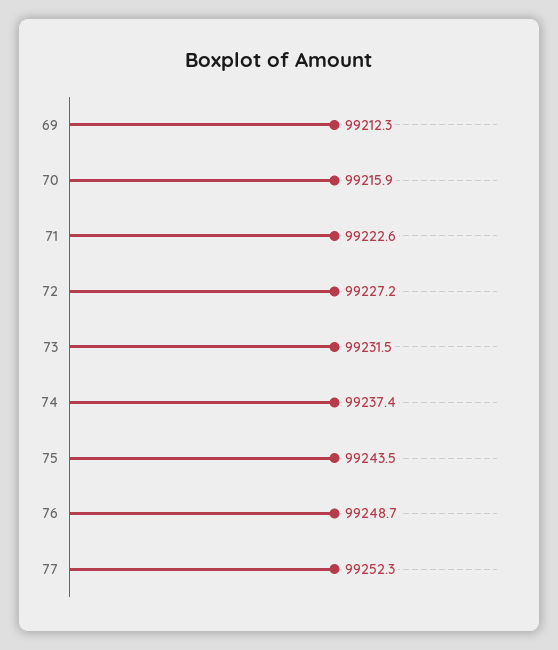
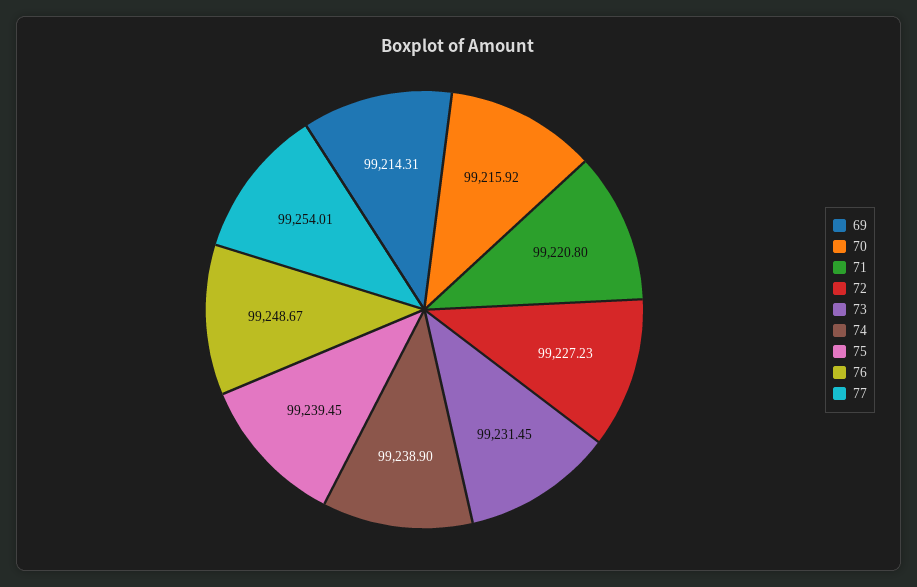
69: 99212.3 -> 99214.31
71: 99222.6 -> 99220.8
74: 99237.4 -> 99238.9
75: 99243.5 -> 99239.45
77: 99252.3 -> 99254.01

